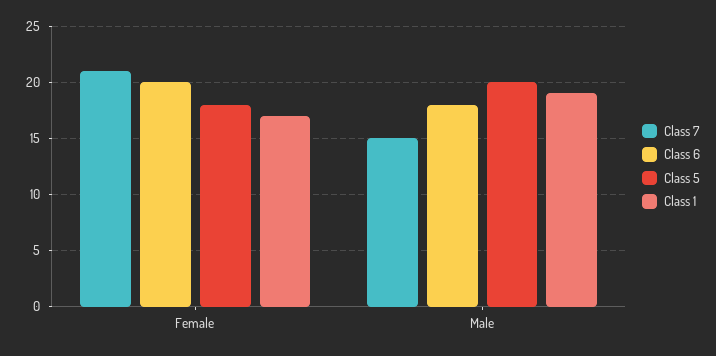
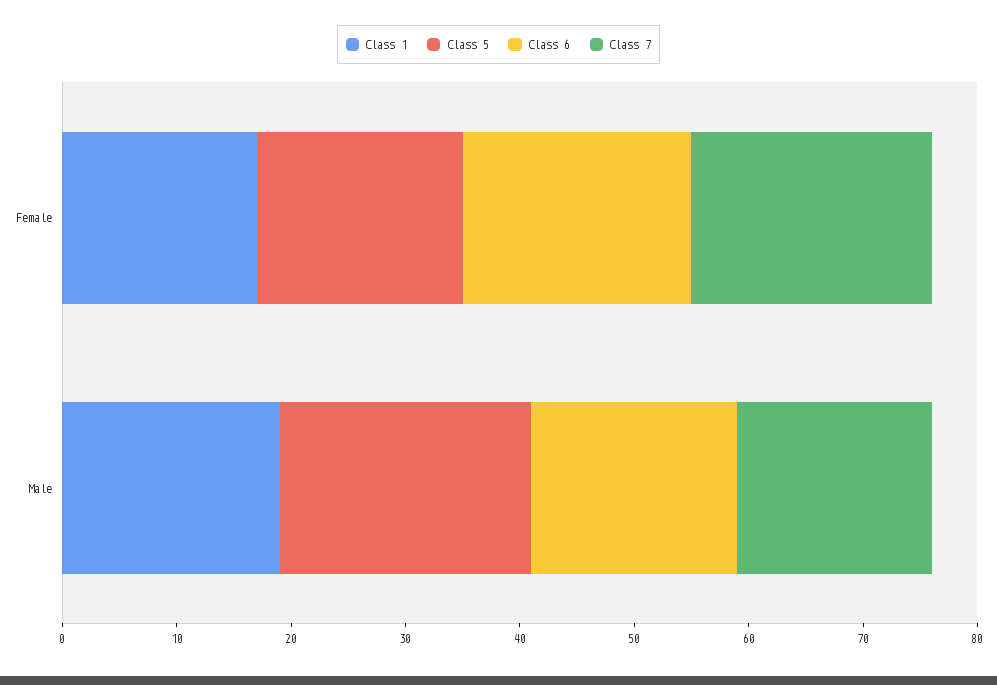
Class 7, Male: 15 -> 17
Class 5, Male: 20 -> 22

